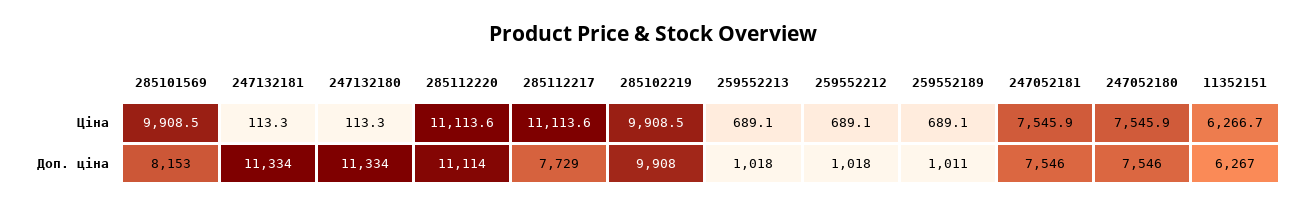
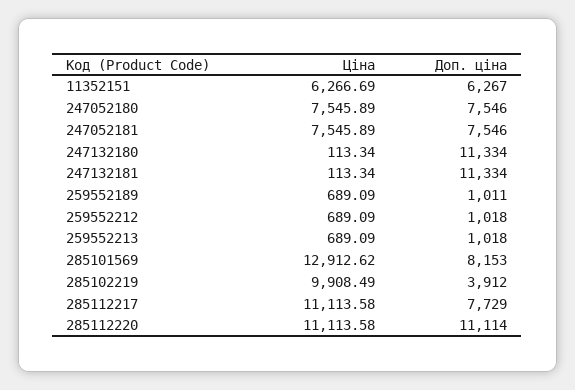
285101569, Ціна: 9908.5 -> 12912.62
285102219, Доп. ціна: 9908 -> 3912

